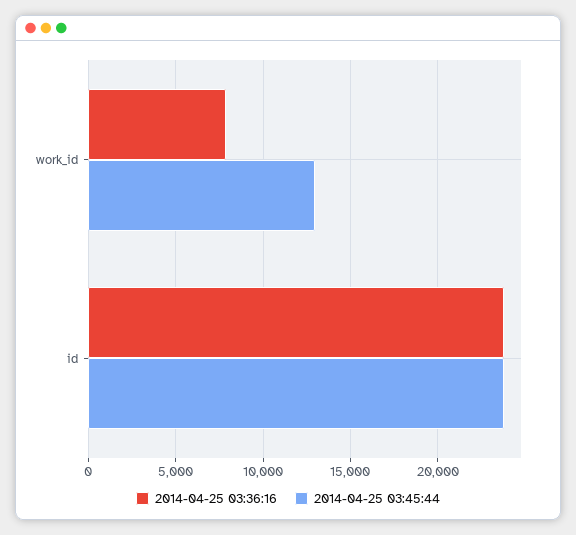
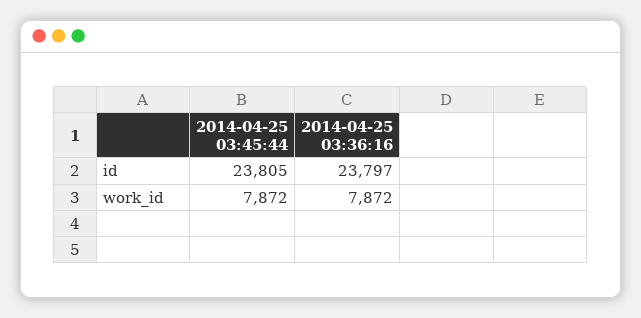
2014-04-25 03:45:44, work_id: 13000 -> 7872

